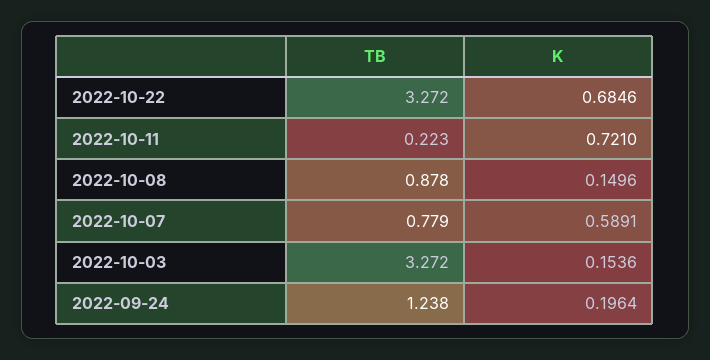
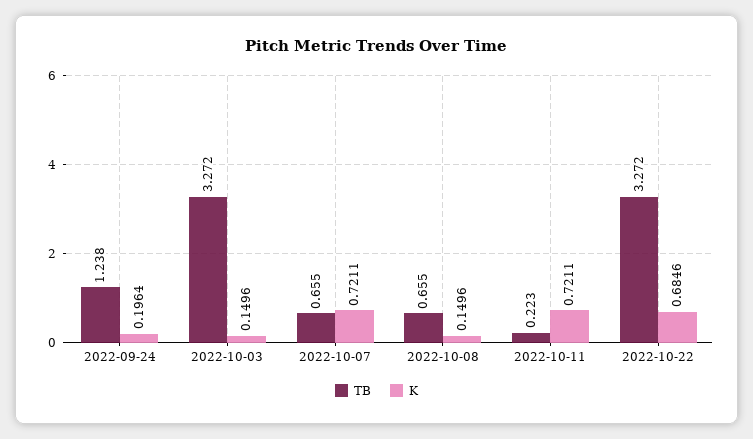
K, 2022-10-11: 0.721 -> 0.7211
TB, 2022-10-08: 0.878 -> 0.655
TB, 2022-10-07: 0.779 -> 0.655
K, 2022-10-07: 0.5891 -> 0.7211
K, 2022-10-03: 0.1536 -> 0.1496

